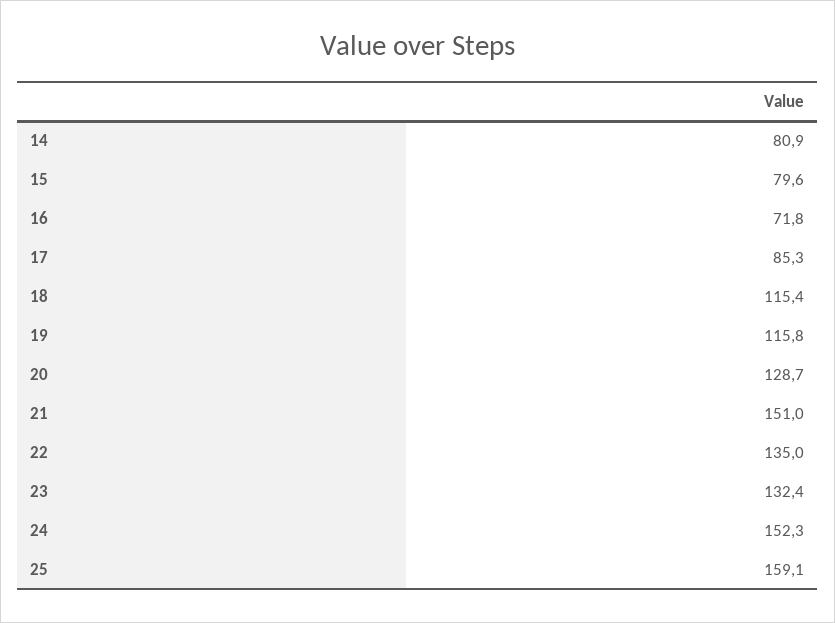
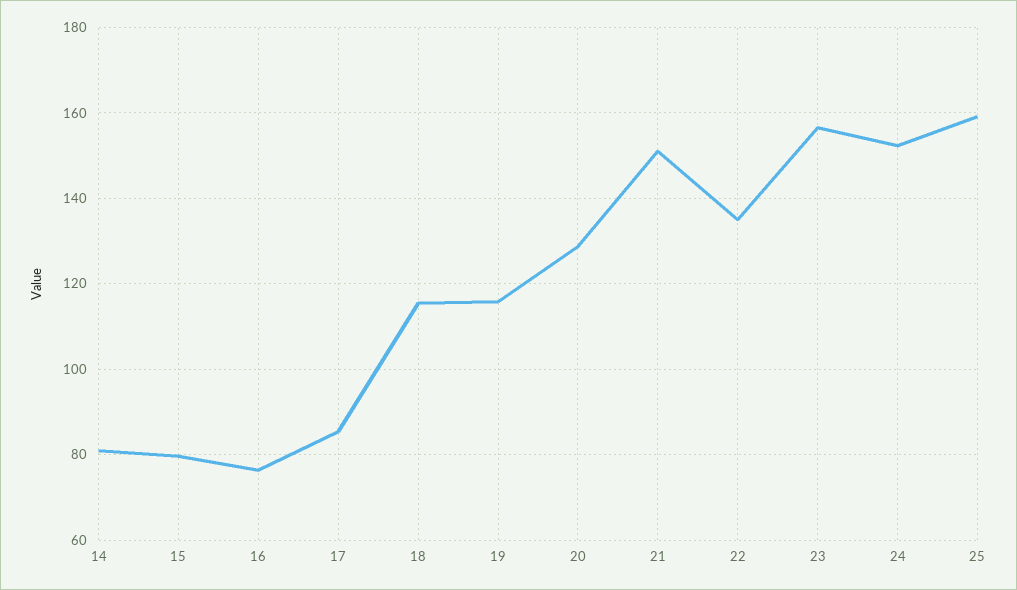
16: 71.8 -> 76
23: 132.4 -> 156

